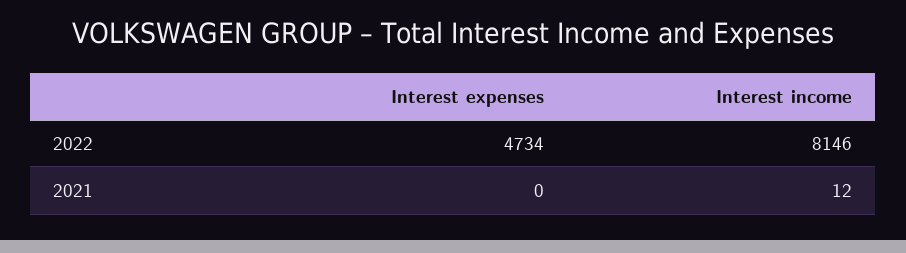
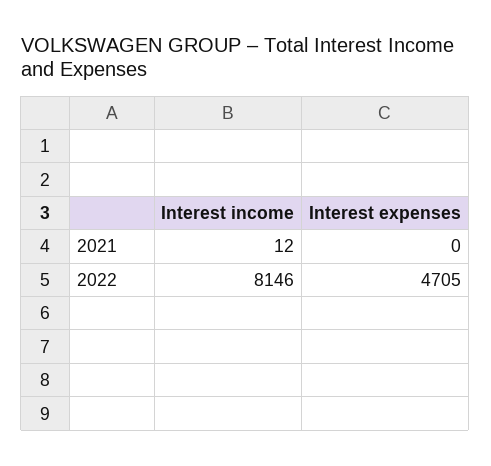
Interest expenses, 2022: 4734 -> 4705

